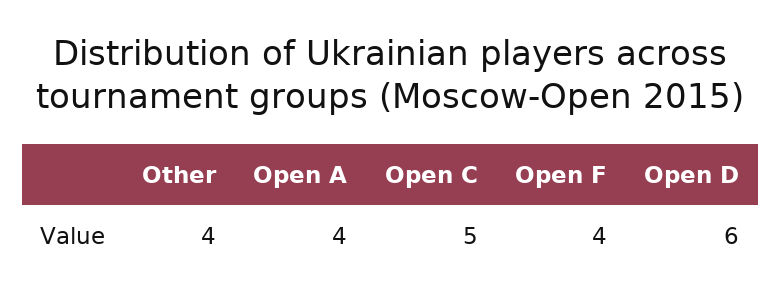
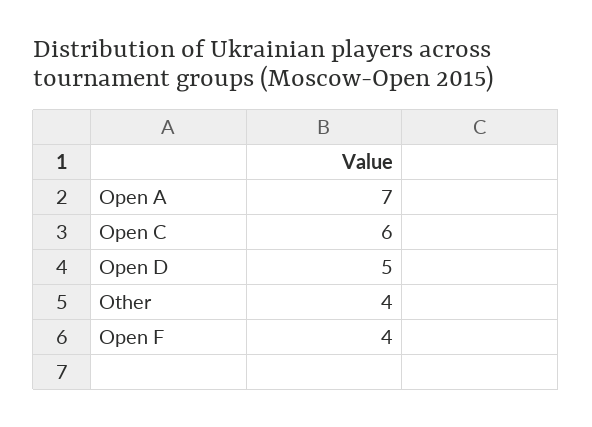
Open A: 4 -> 7
Open C: 5 -> 6
Open D: 6 -> 5

